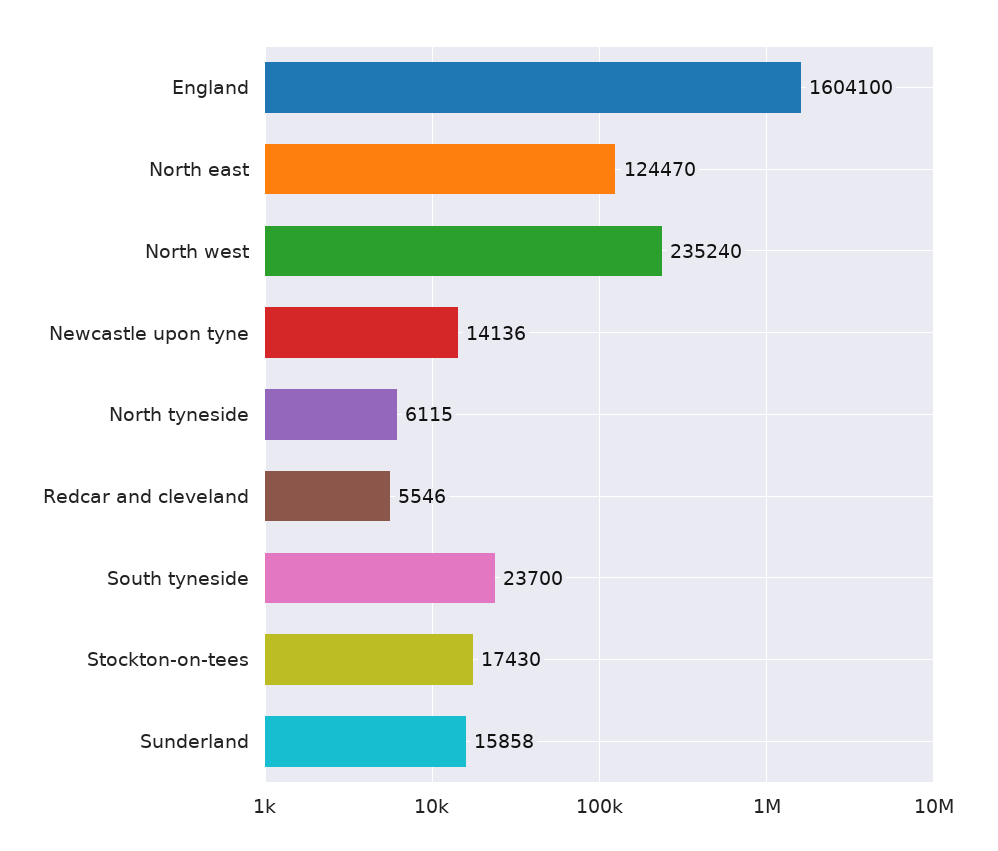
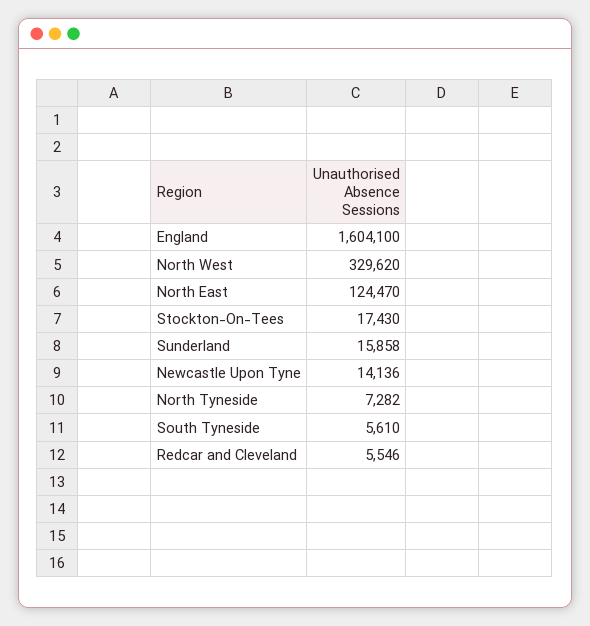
North west: 235240 -> 329620
North tyneside: 6115 -> 7282
South tyneside: 23700 -> 5610

